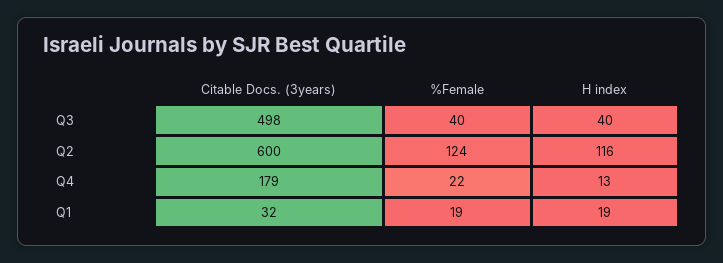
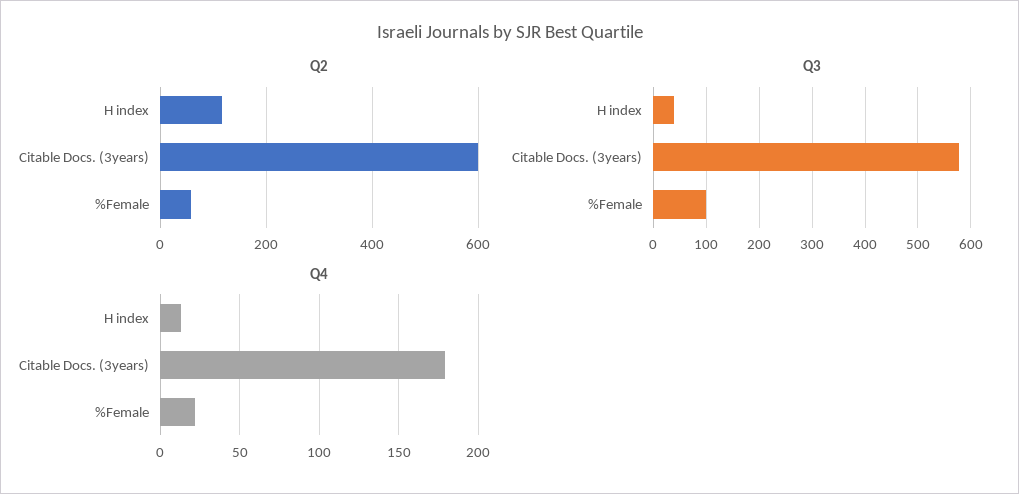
Q3, Citable Docs. (3years): 498 -> 580
Q3, %Female: 40 -> 100
Q2, %Female: 124 -> 60
Q1, Citable Docs. (3years): 32 -> none
Q1, %Female: 19 -> none
Q1, H index: 19 -> none

